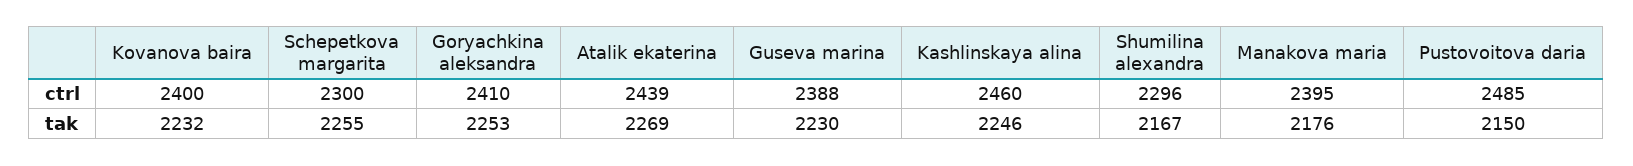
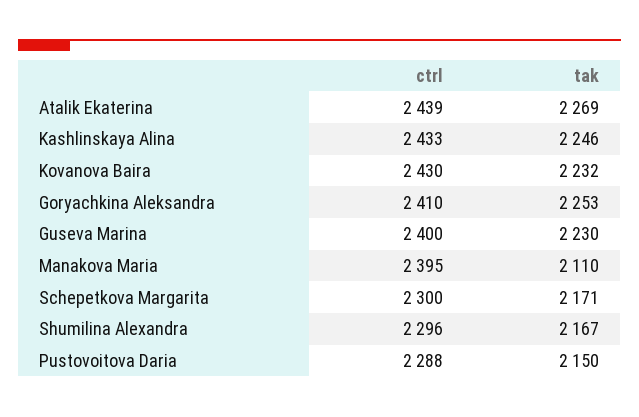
Kovanova baira, ctrl: 2400 -> 2430
Guseva marina, ctrl: 2388 -> 2400
Kashlinskaya alina, ctrl: 2460 -> 2433
Pustovoitova daria, ctrl: 2485 -> 2288
Schepetkova margarita, tak: 2255 -> 2171
Manakova maria, tak: 2176 -> 2110

